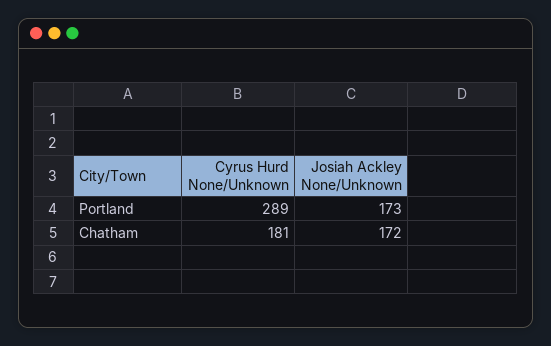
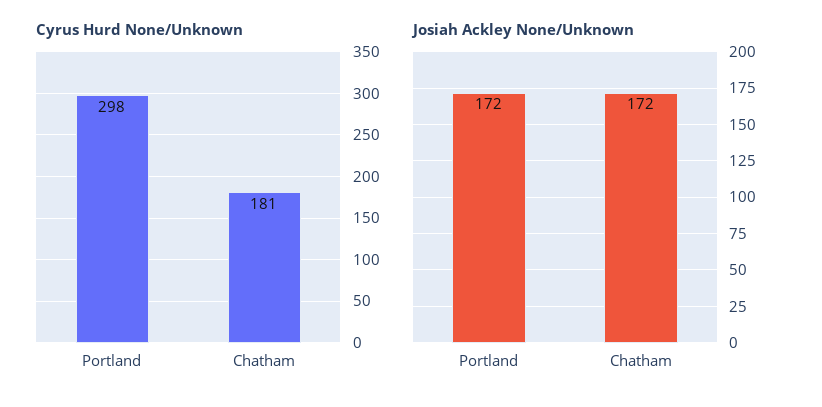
Cyrus Hurd None/Unknown, Portland: 289 -> 298
Josiah Ackley None/Unknown, Portland: 173 -> 172

